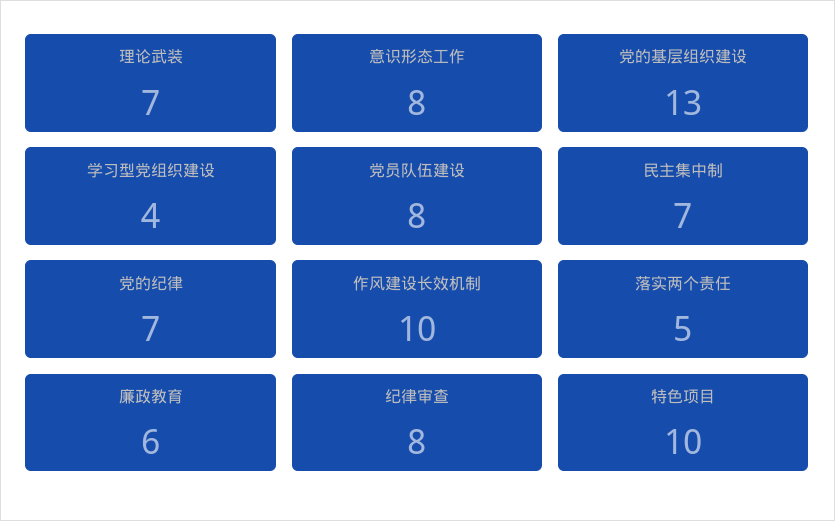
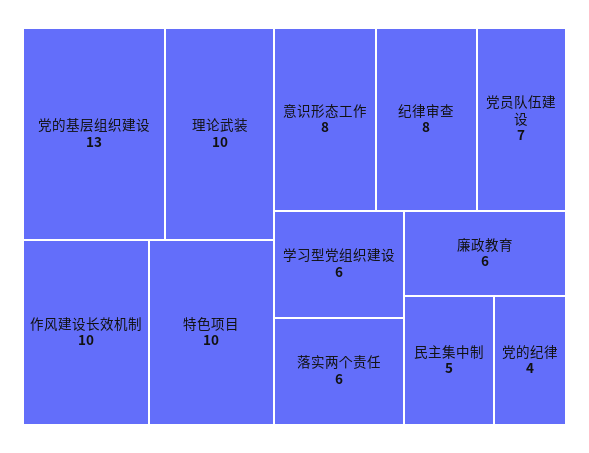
理论武装: 7 -> 10
学习型党组织建设: 4 -> 6
党员队伍建设: 8 -> 7
民主集中制: 7 -> 5
党的纪律: 7 -> 4
落实两个责任: 5 -> 6

